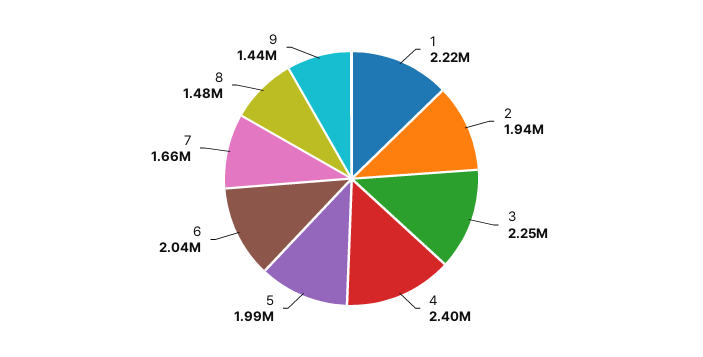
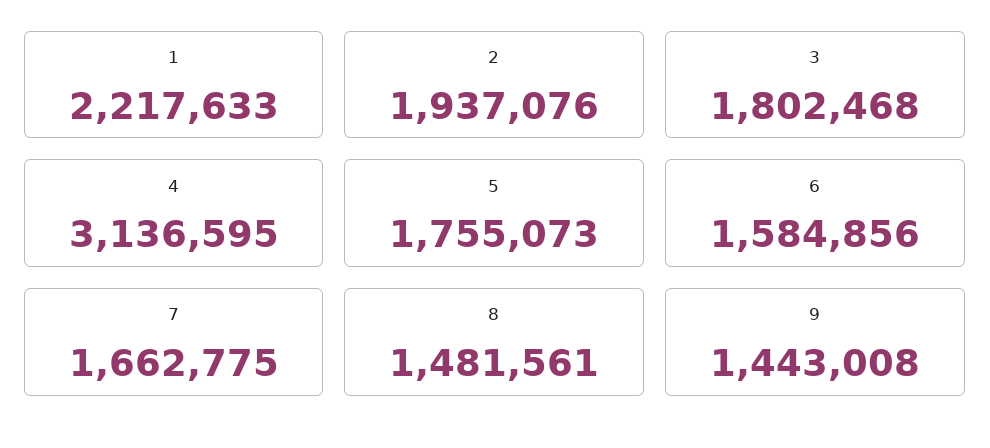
3: 2250000 -> 1802468
4: 2400000 -> 3136595
5: 1990000 -> 1755073
6: 2040000 -> 1584856

